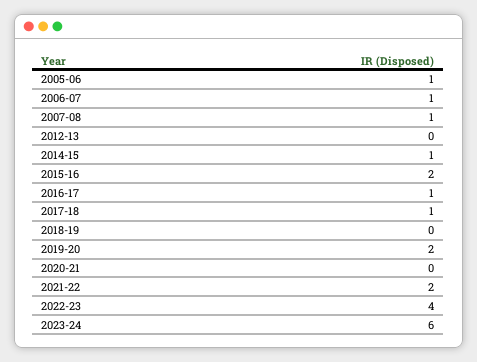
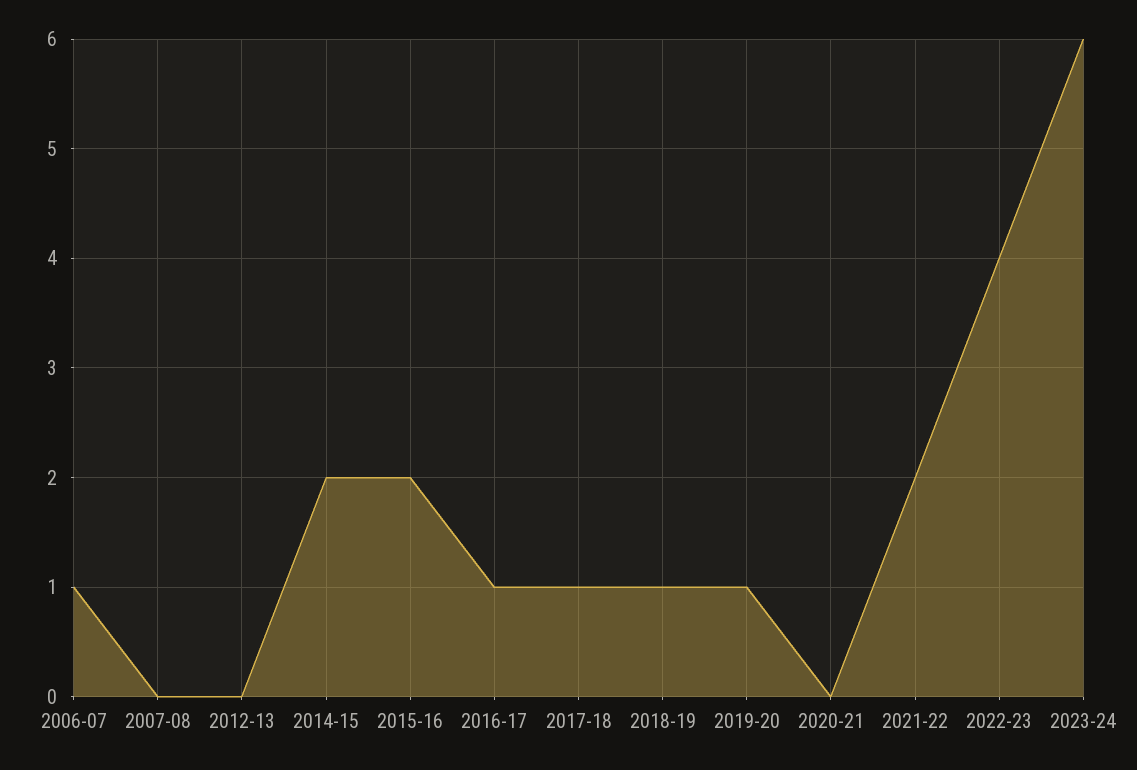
2005-06: 1 -> none
2007-08: 1 -> 0
2014-15: 1 -> 2
2018-19: 0 -> 1
2019-20: 2 -> 1

